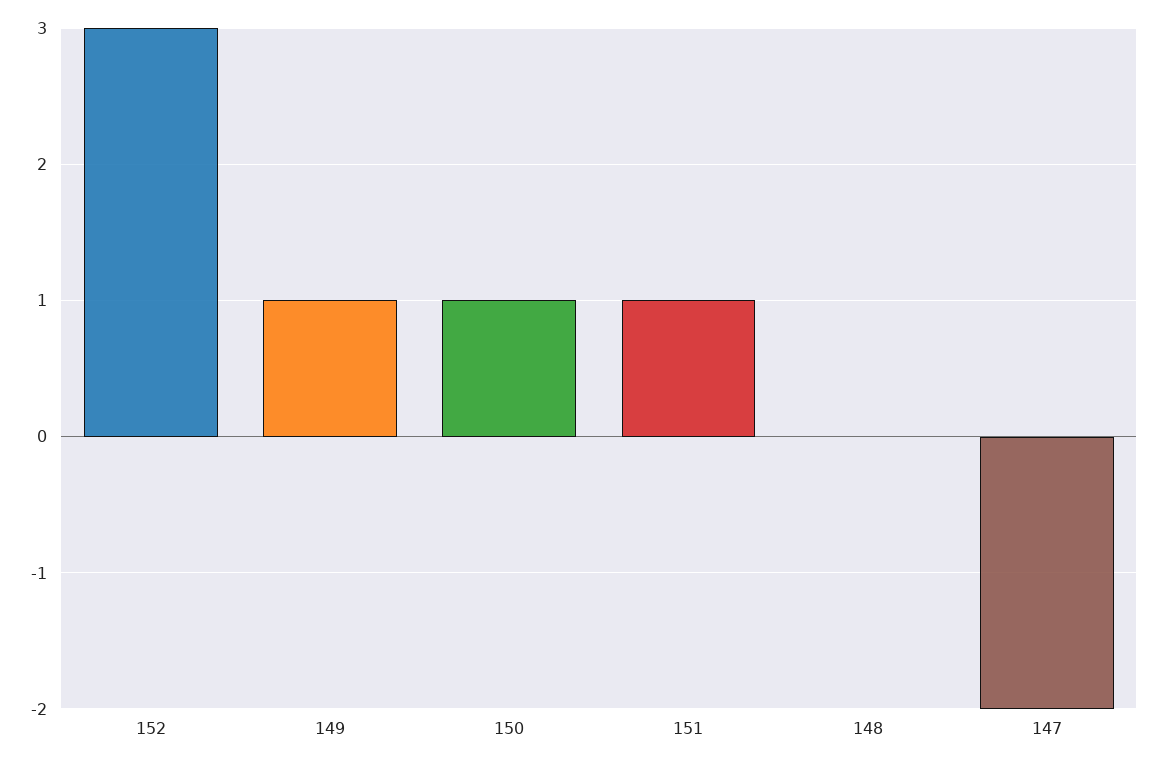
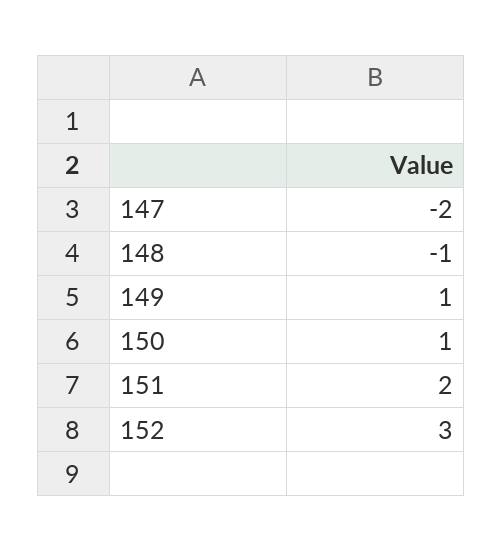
151: 1 -> 2
148: 0 -> -1

